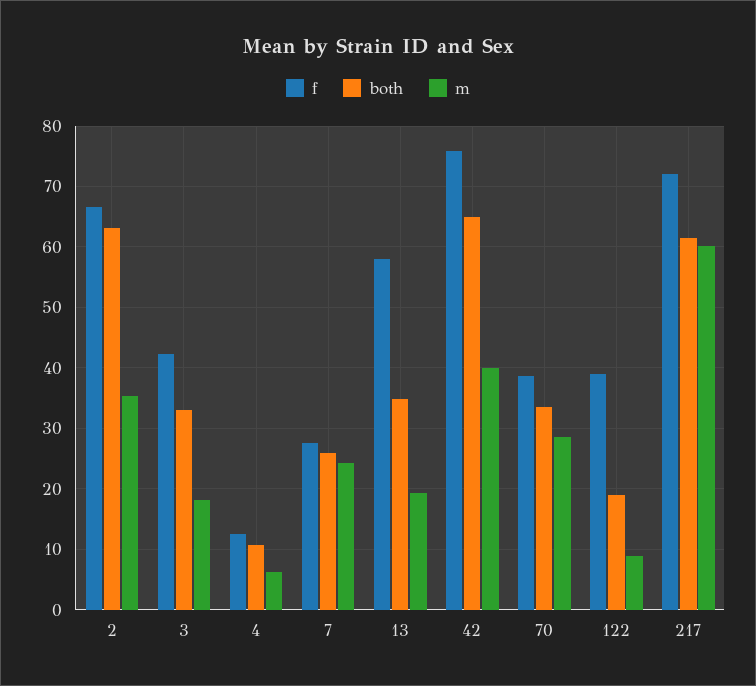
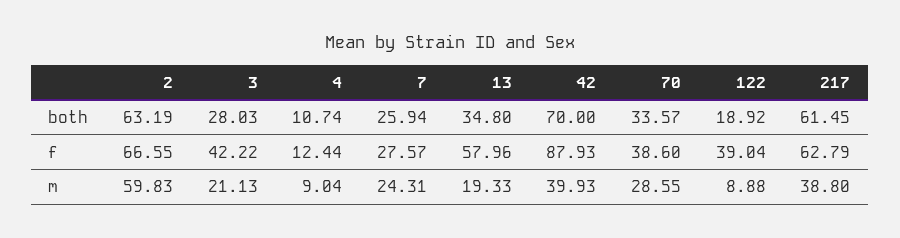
m, 2: 35 -> 59.83
both, 3: 33 -> 28.03
m, 3: 18 -> 21.13
m, 4: 6 -> 9.04
f, 42: 76 -> 87.93
both, 42: 65 -> 70
f, 217: 72 -> 62.79
m, 217: 60 -> 38.8

